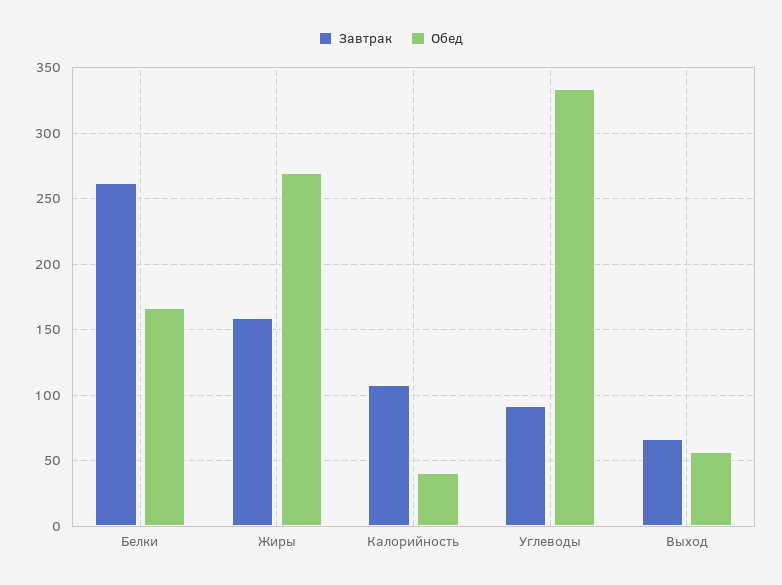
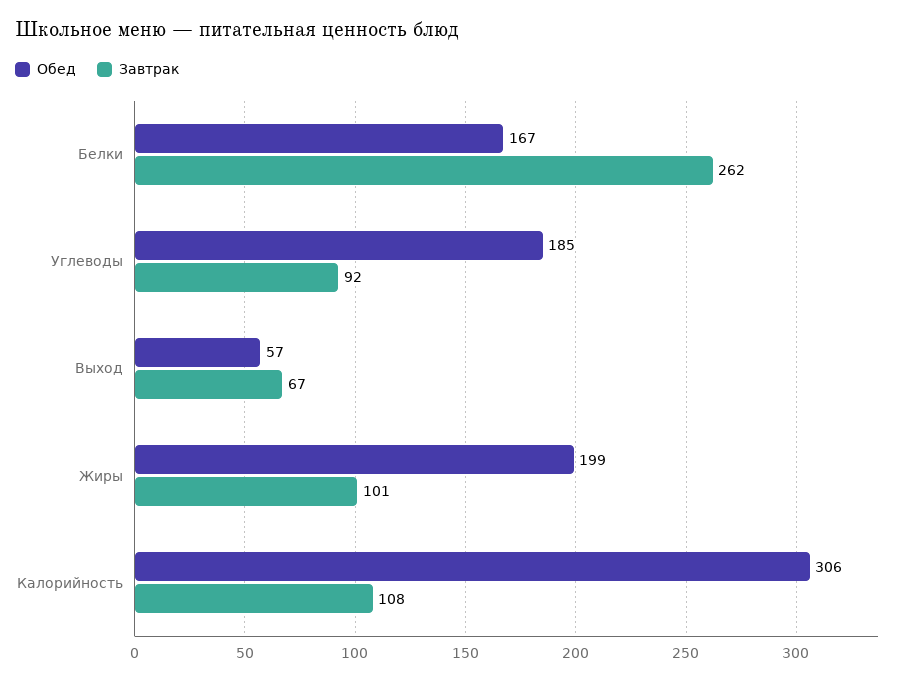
Завтрак, Жиры: 160 -> 101
Обед, Жиры: 270 -> 199
Обед, Калорийность: 40 -> 306
Обед, Углеводы: 335 -> 185

